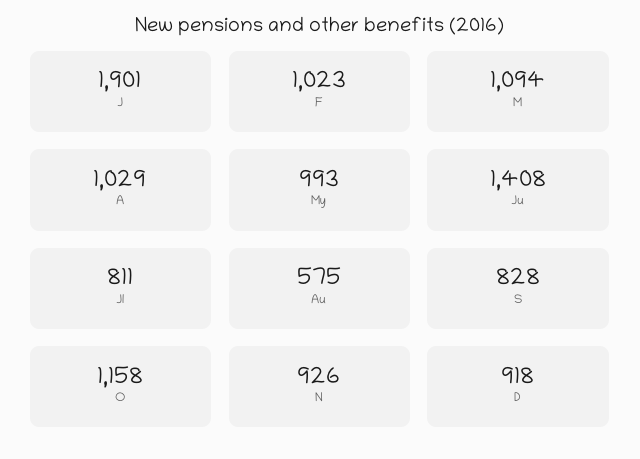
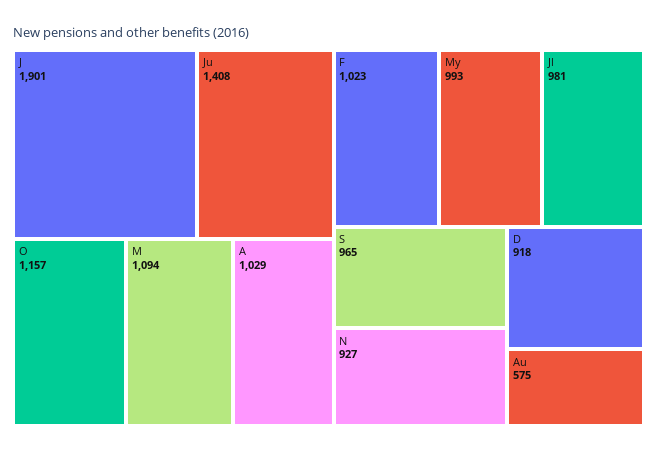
Jl: 811 -> 981
S: 828 -> 965
O: 1158 -> 1157
N: 926 -> 927

